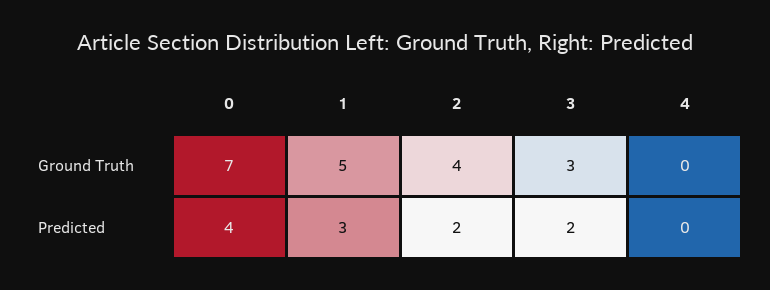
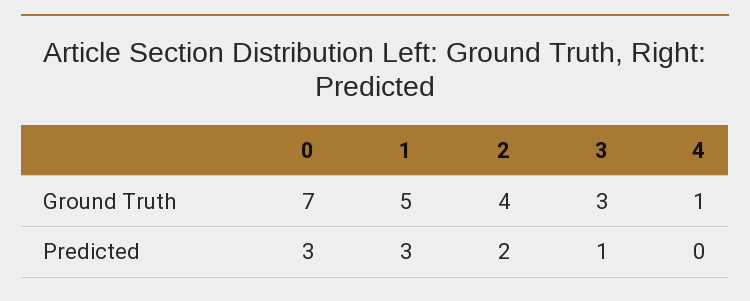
4, Ground Truth: 0 -> 1
0, Predicted: 4 -> 3
3, Predicted: 2 -> 1

